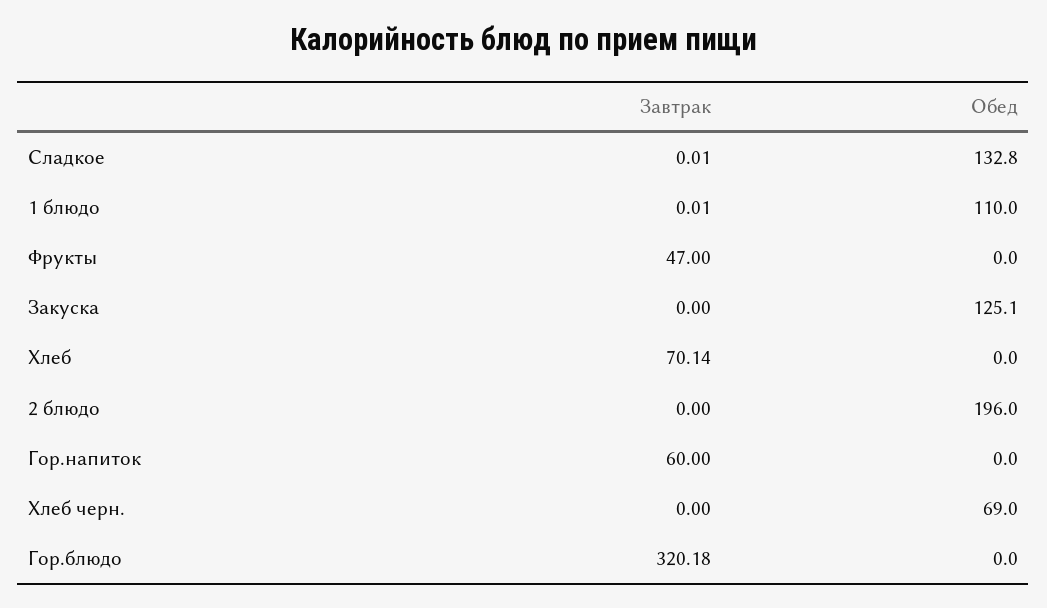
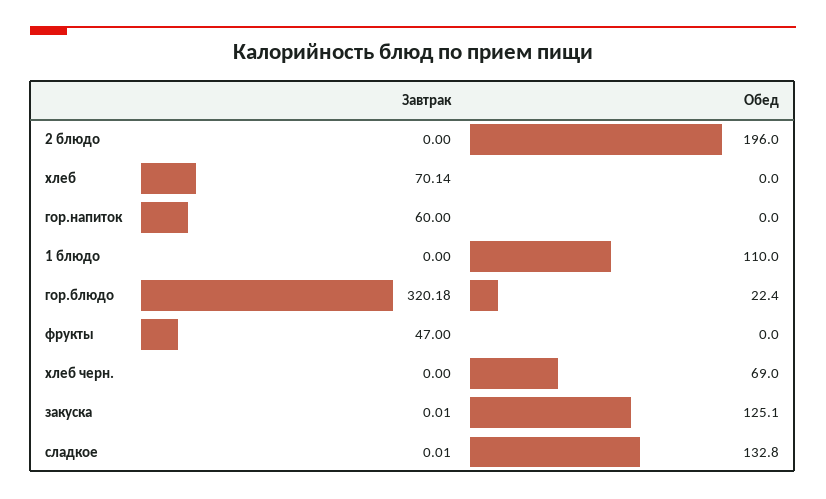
Завтрак, 1 блюдо: 0.01 -> 0
Завтрак, Закуска: 0 -> 0.01
Обед, Гор.блюдо: 0 -> 22.4

